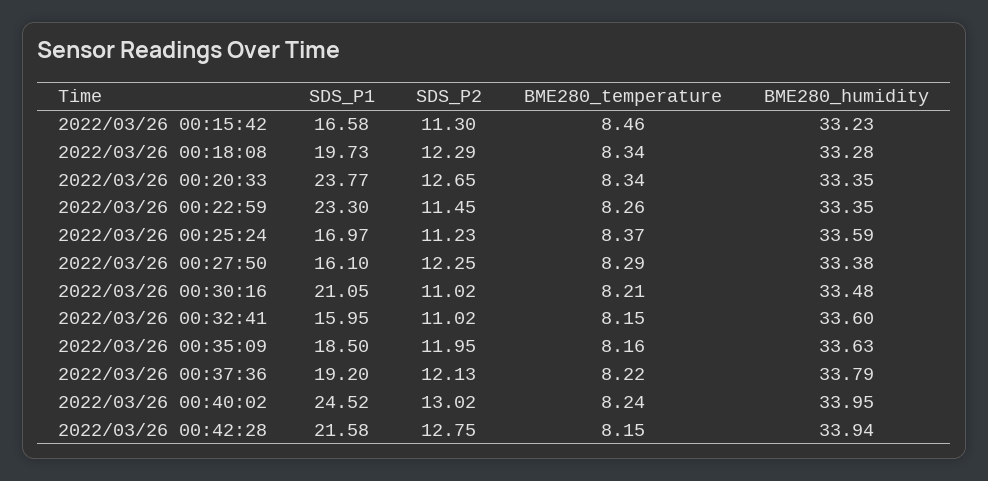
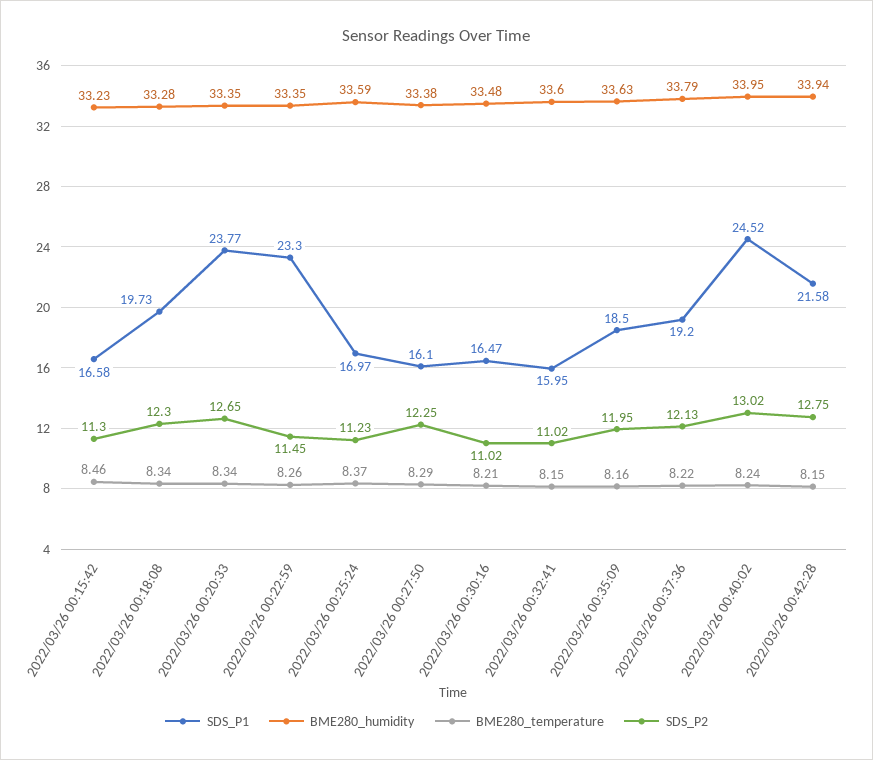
SDS_P2, 2022/03/26 00:18:08: 12.29 -> 12.3
SDS_P1, 2022/03/26 00:30:16: 21.05 -> 16.47

